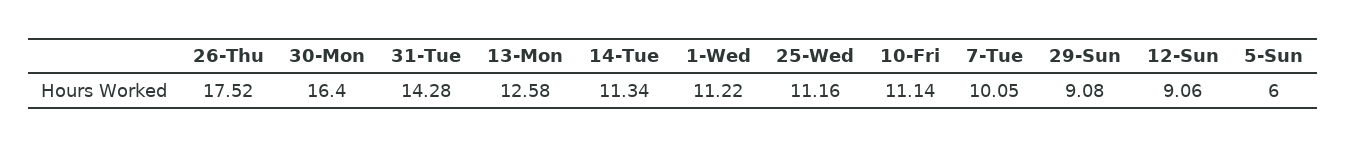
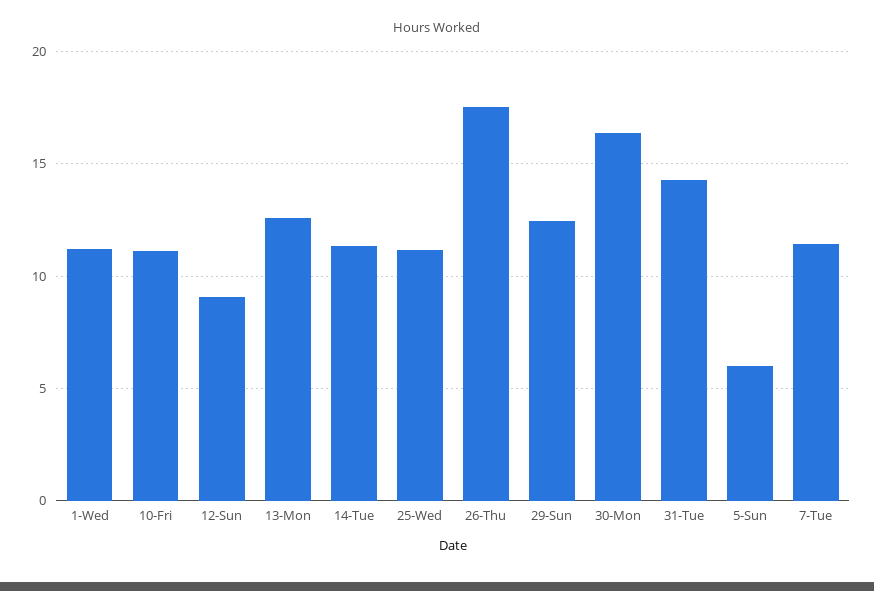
7-Tue: 10.05 -> 11.5
29-Sun: 9.08 -> 12.5

